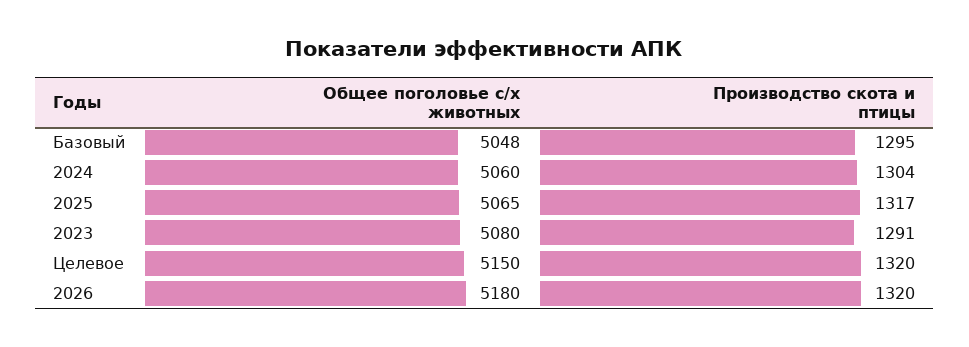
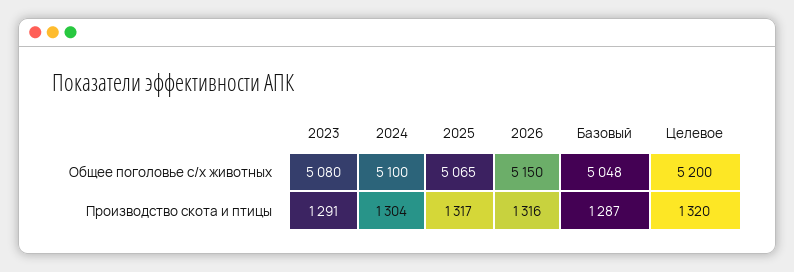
Производство скота и птицы, Базовый: 1295 -> 1287
Общее поголовье с/х животных, 2024: 5060 -> 5100
Общее поголовье с/х животных, Целевое: 5150 -> 5200
Общее поголовье с/х животных, 2026: 5180 -> 5150
Производство скота и птицы, 2026: 1320 -> 1316

